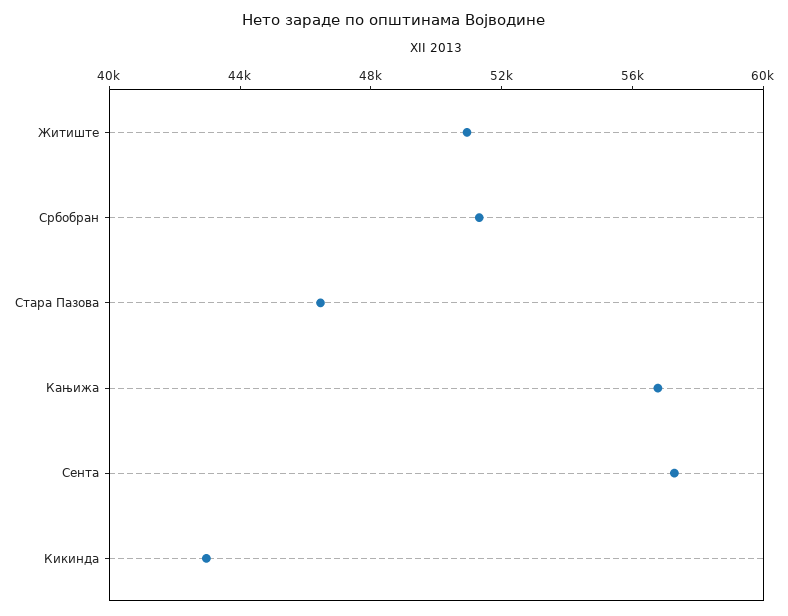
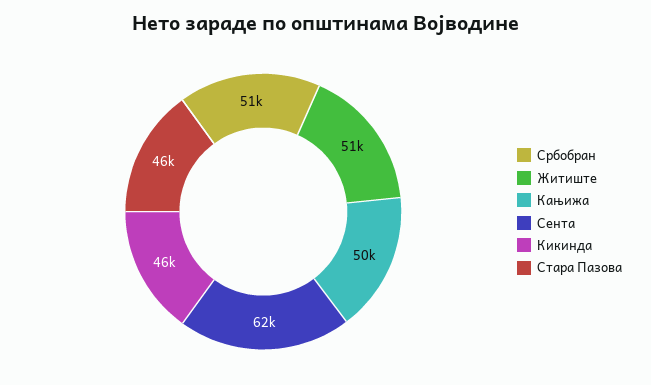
Кањижа: 57000 -> 50000
Сента: 57000 -> 62000
Кикинда: 43000 -> 46000

